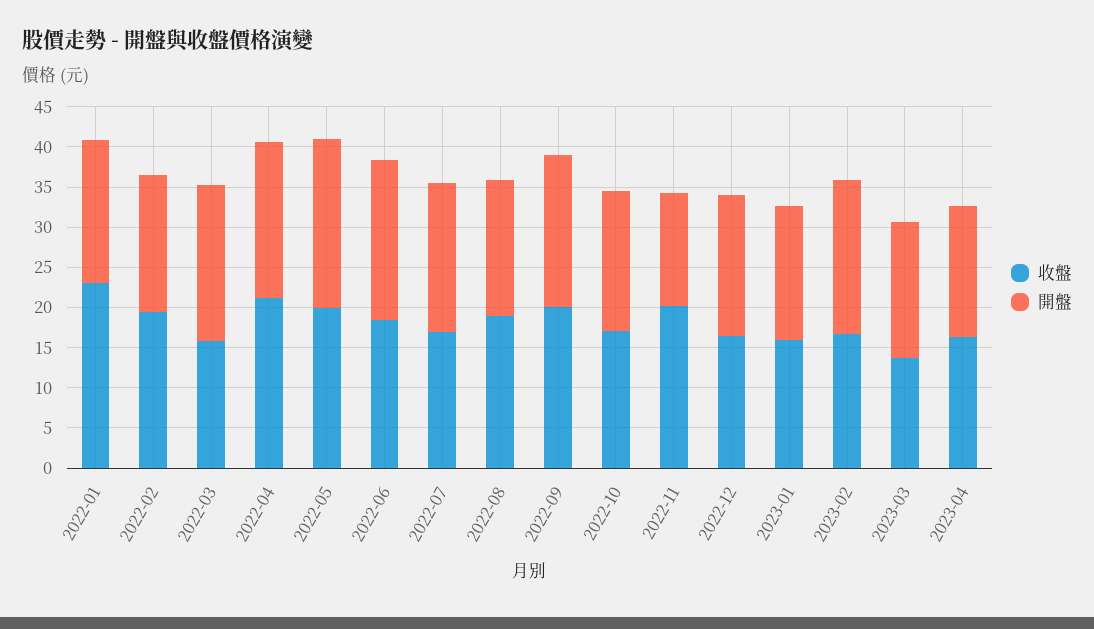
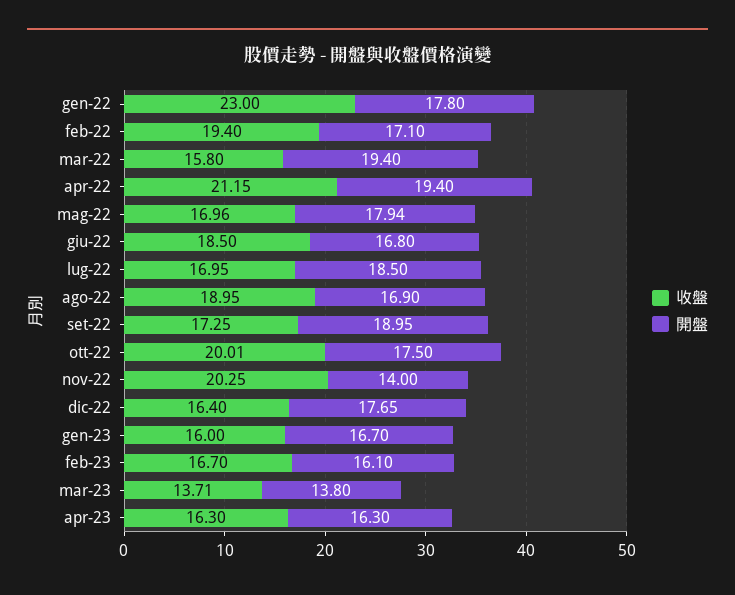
收盤, 2022-05: 20 -> 16.96
開盤, 2022-05: 21 -> 17.94
開盤, 2022-06: 20 -> 16.8
收盤, 2022-09: 20 -> 17.25
收盤, 2022-10: 17 -> 20.01
開盤, 2023-02: 19 -> 16.1
開盤, 2023-03: 17 -> 13.8

